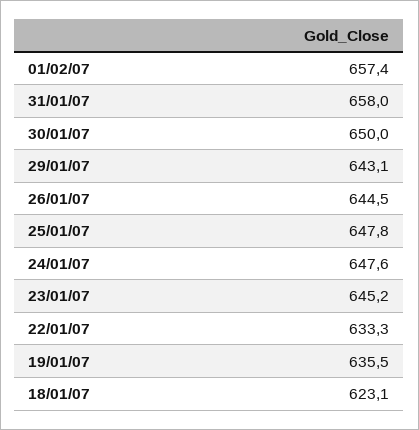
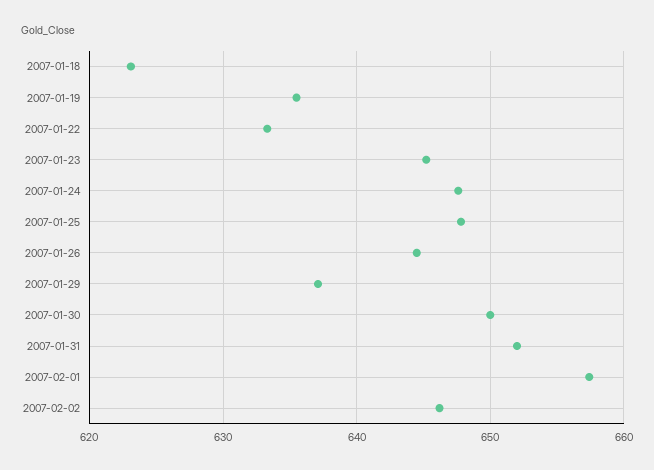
31/01/07: 658 -> 652
29/01/07: 643.1 -> 637
2007-02-02: none -> 646

